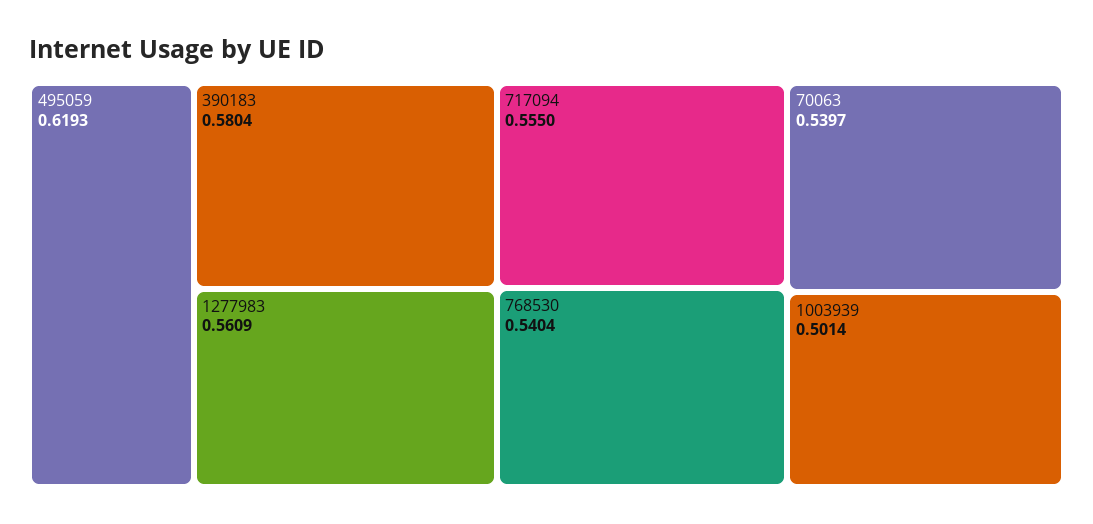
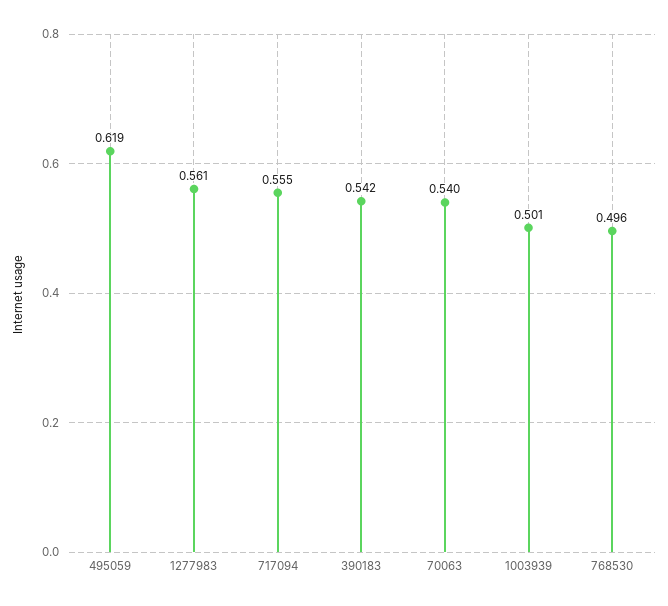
390183: 0.5804 -> 0.542
768530: 0.5404 -> 0.496

